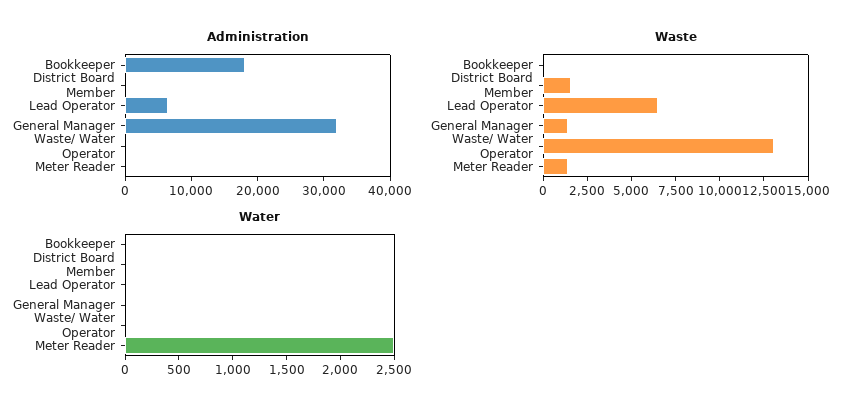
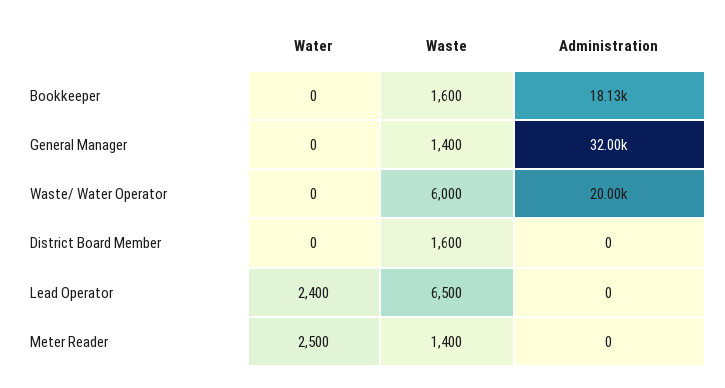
Administration, Lead Operator: 6000 -> 0
Administration, Waste/ Water Operator: 0 -> 20000
Waste, Bookkeeper: 0 -> 1600
Waste, Waste/ Water Operator: 13000 -> 6000
Water, Lead Operator: 0 -> 2400

